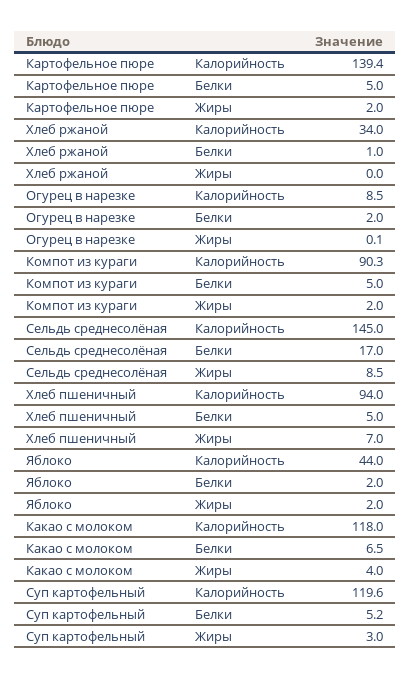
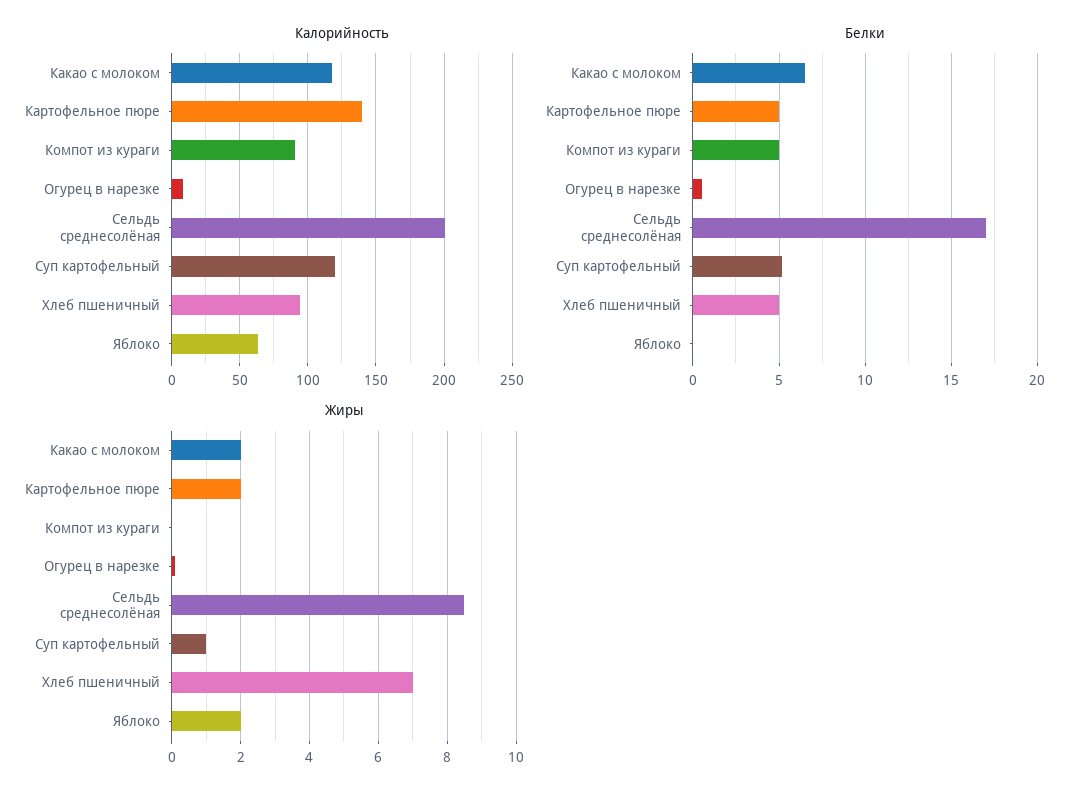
Калорийность, Хлеб ржаной: 34 -> none
Белки, Хлеб ржаной: 1 -> none
Жиры, Хлеб ржаной: 0 -> none
Белки, Огурец в нарезке: 2 -> 0.5
Жиры, Компот из кураги: 2 -> 0
Калорийность, Сельдь среднесолёная: 145 -> 200
Калорийность, Яблоко: 44 -> 65
Белки, Яблоко: 2 -> 0
Жиры, Какао с молоком: 4 -> 2
Жиры, Суп картофельный: 3 -> 1

